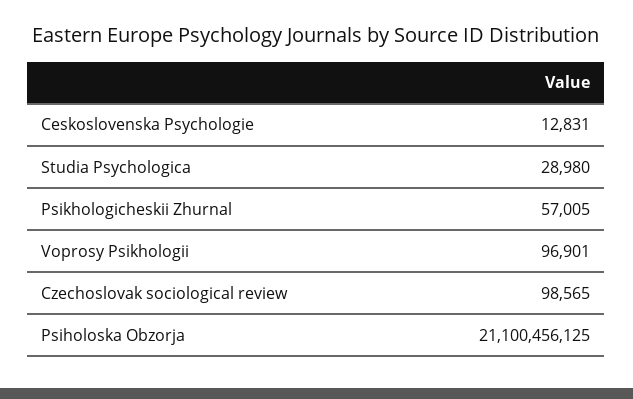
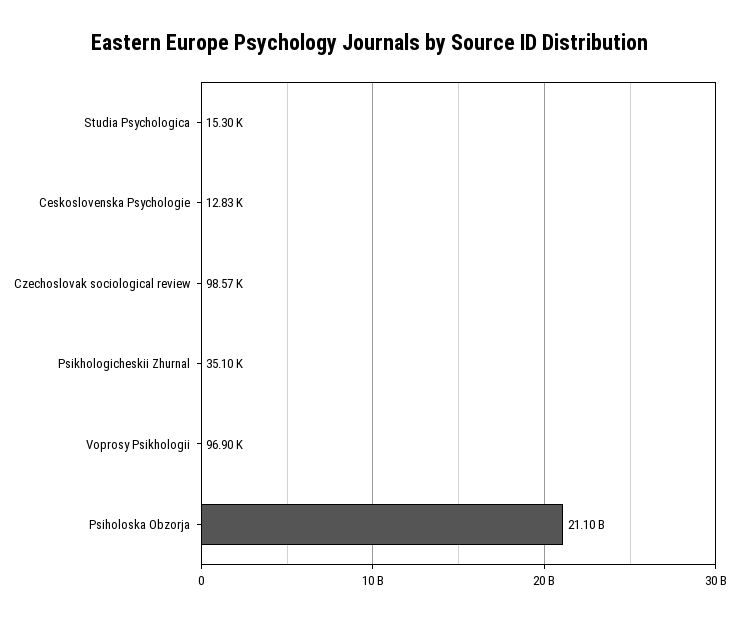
Studia Psychologica: 28980 -> 15300
Psikhologicheskii Zhurnal: 57005 -> 35100

